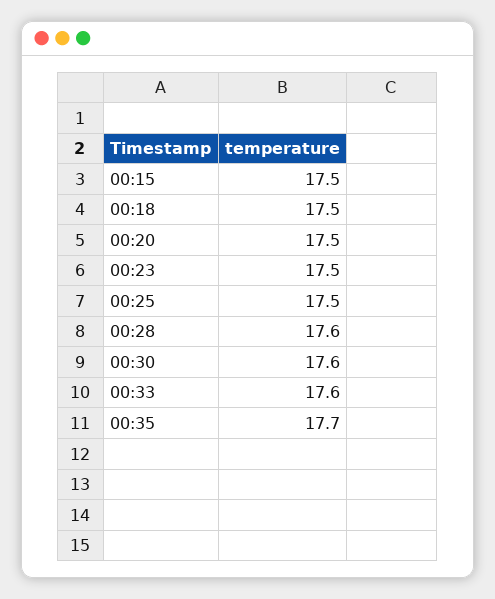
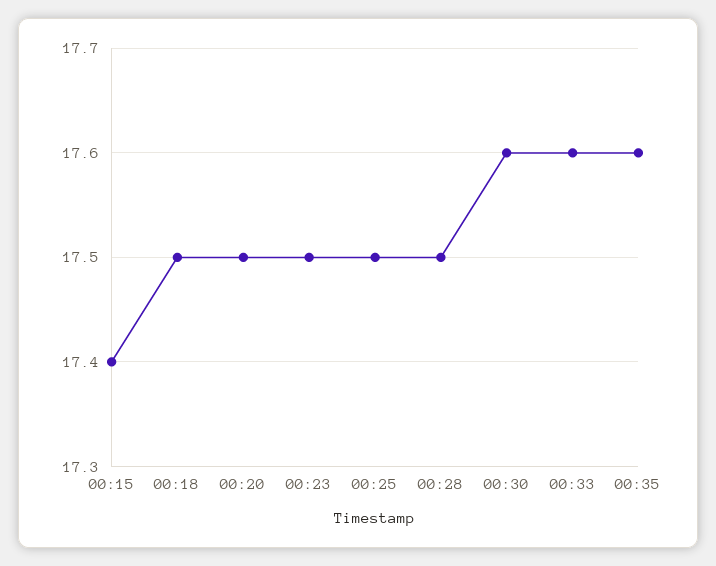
00:15: 17.5 -> 17.4
00:28: 17.6 -> 17.5
00:35: 17.7 -> 17.6

